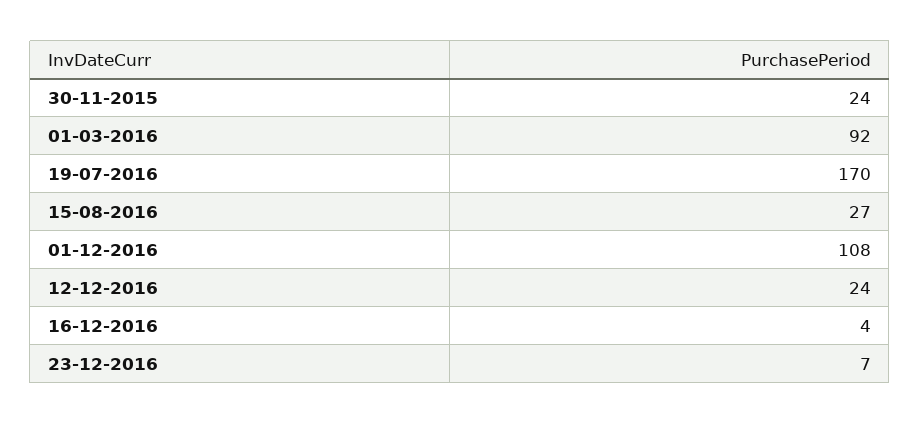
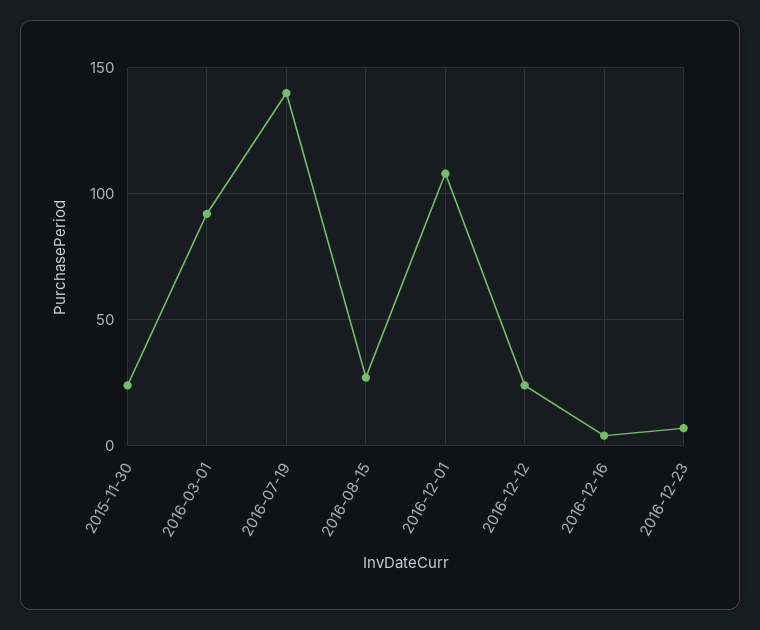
19-07-2016: 170 -> 140

